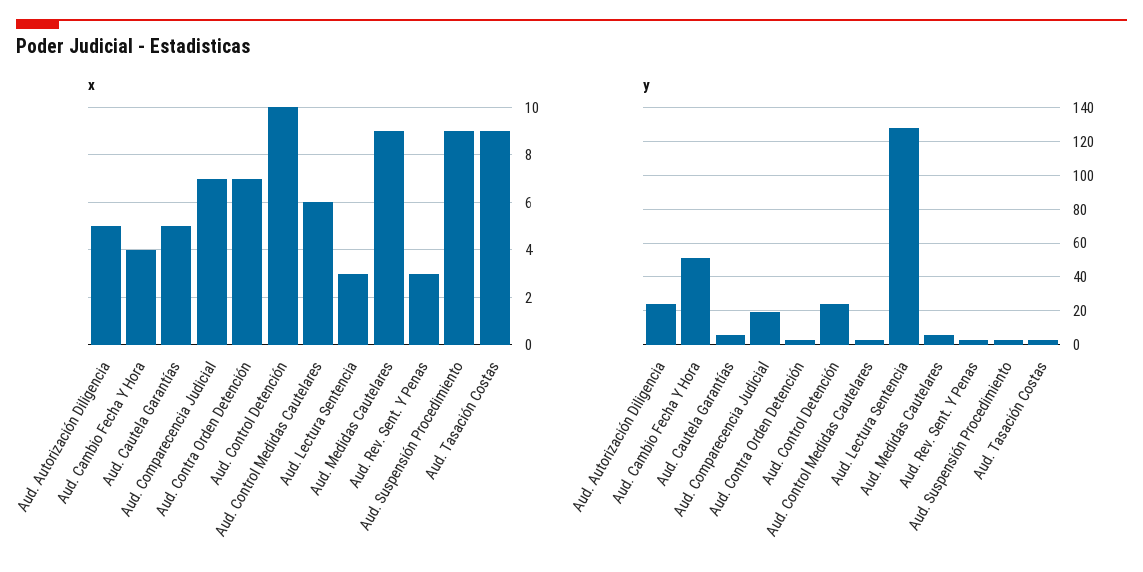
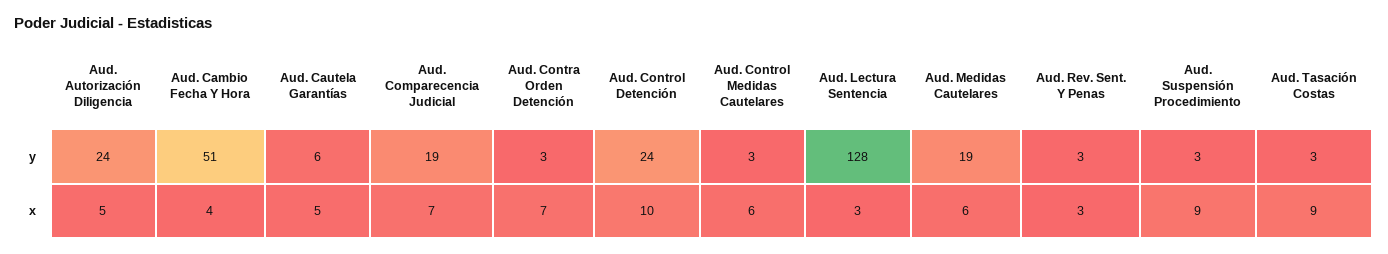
x, Aud. Medidas Cautelares: 9 -> 6
y, Aud. Medidas Cautelares: 5 -> 19

